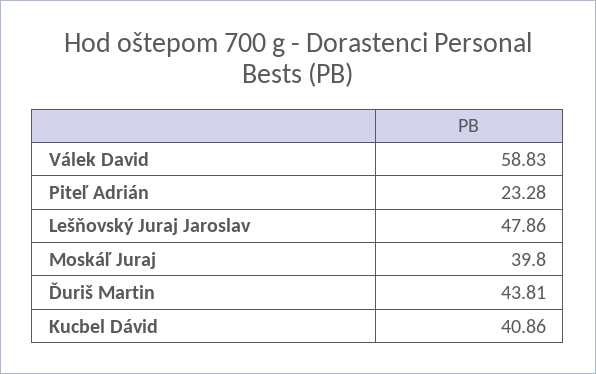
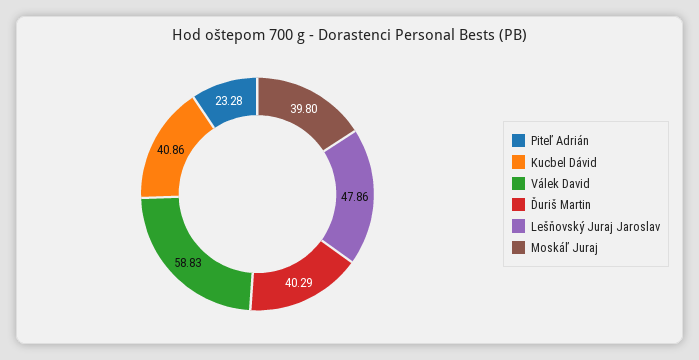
Ďuriš Martin: 43.81 -> 40.29

